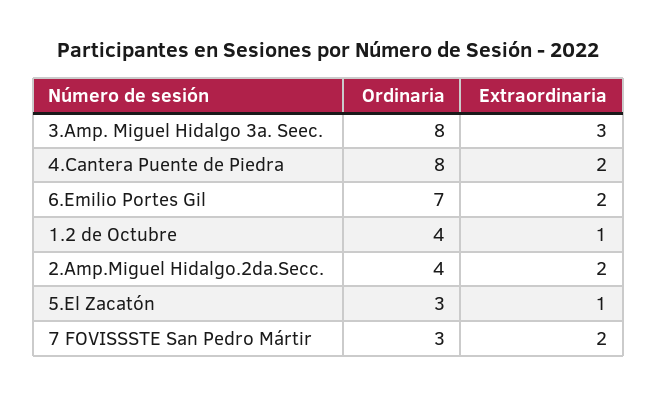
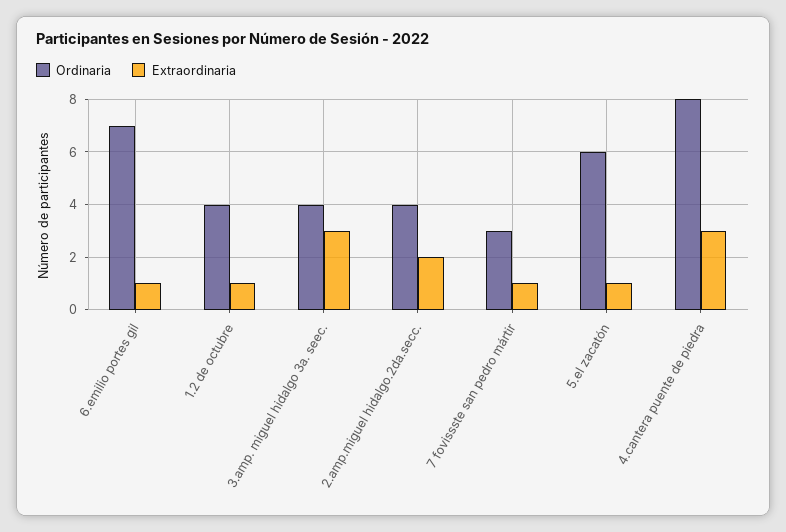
Ordinaria, 3.Amp. Miguel Hidalgo 3a. Seec.: 8 -> 4
Extraordinaria, 4.Cantera Puente de Piedra: 2 -> 3
Extraordinaria, 6.Emilio Portes Gil: 2 -> 1
Ordinaria, 5.El Zacatón: 3 -> 6
Extraordinaria, 7 FOVISSSTE San Pedro Mártir: 2 -> 1

